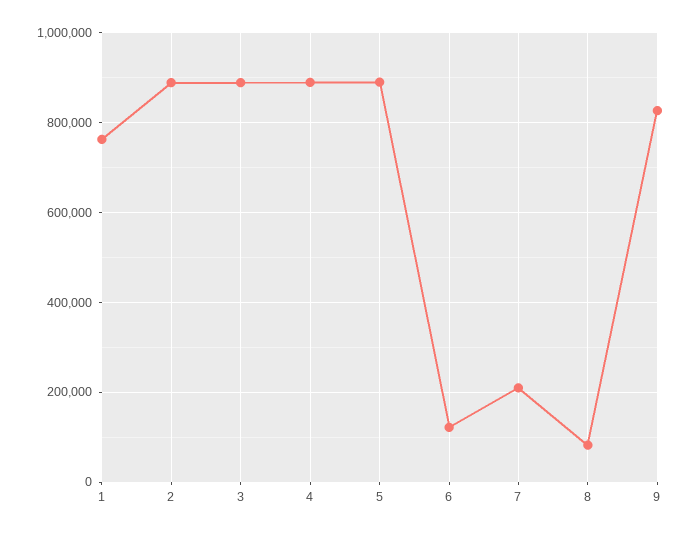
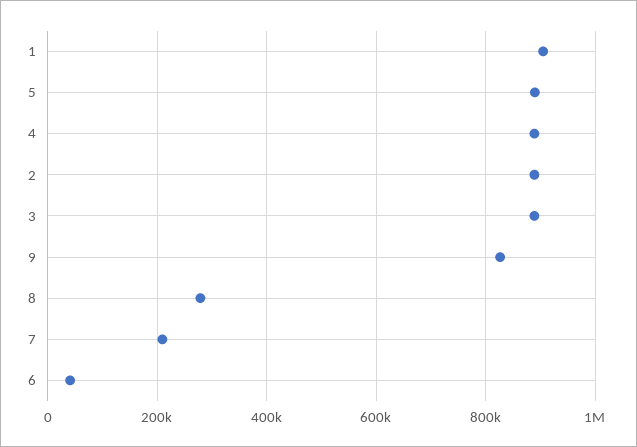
1: 760000 -> 900000
6: 120000 -> 40000
8: 80000 -> 280000

